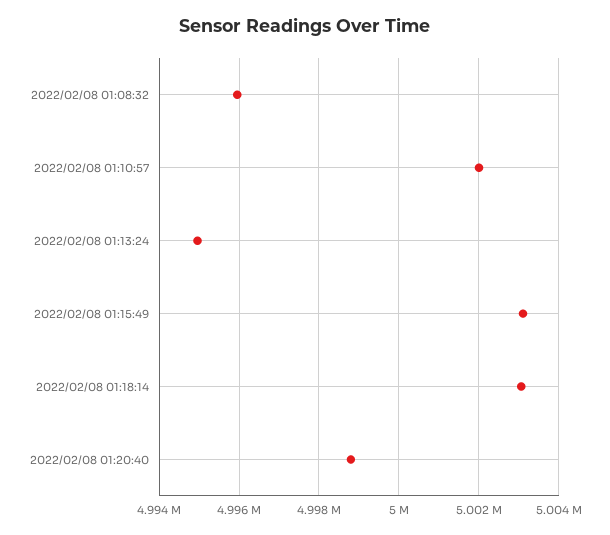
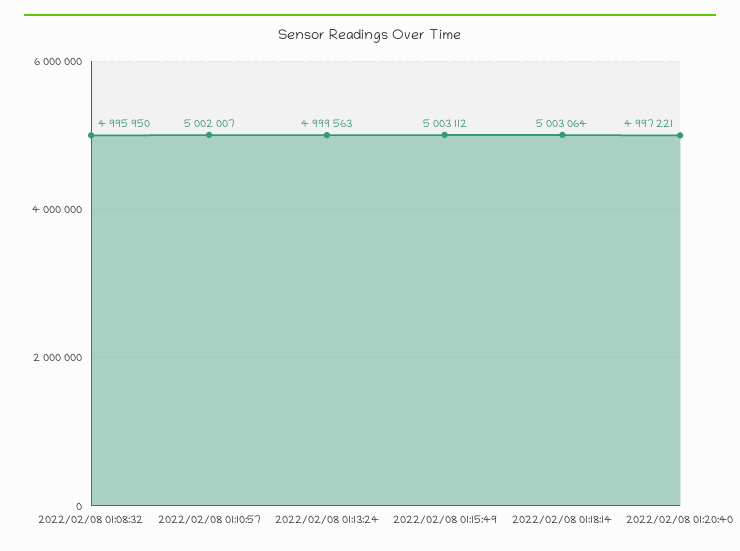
2022/02/08 01:13:24: 4995000 -> 4999563
2022/02/08 01:20:40: 4998800 -> 4997221

